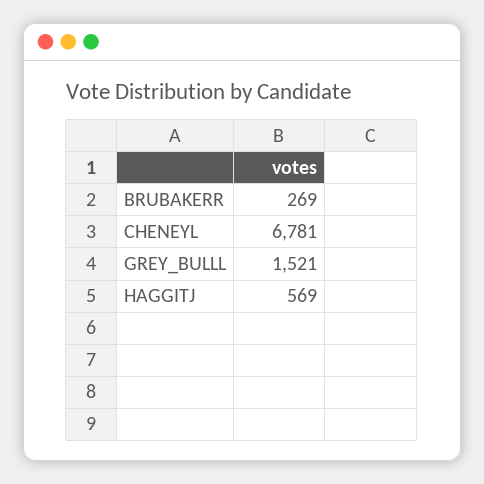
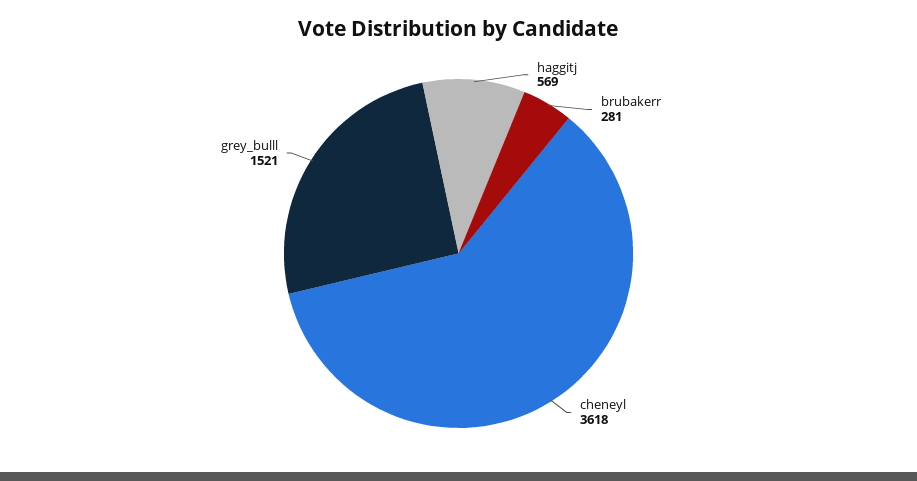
BRUBAKERR: 269 -> 281
CHENEYL: 6781 -> 3618

